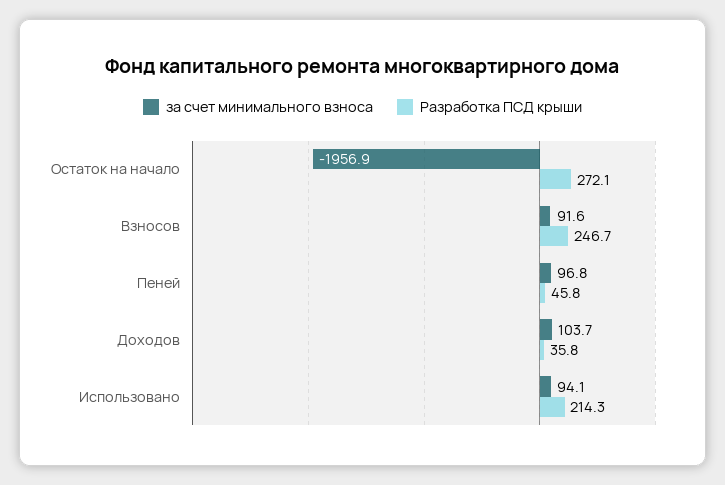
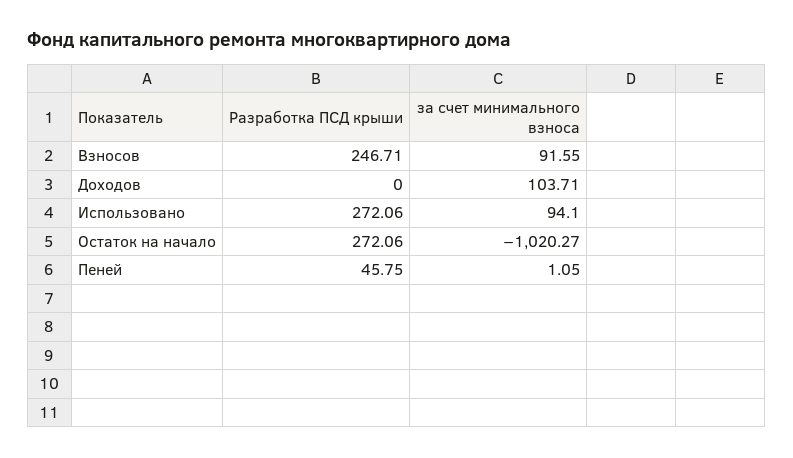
за счет минимального взноса, Остаток на начало: -1956.9 -> -1020.27
за счет минимального взноса, Пеней: 96.8 -> 1.05
Разработка ПСД крыши, Доходов: 35.8 -> 0
Разработка ПСД крыши, Использовано: 214.3 -> 272.06

